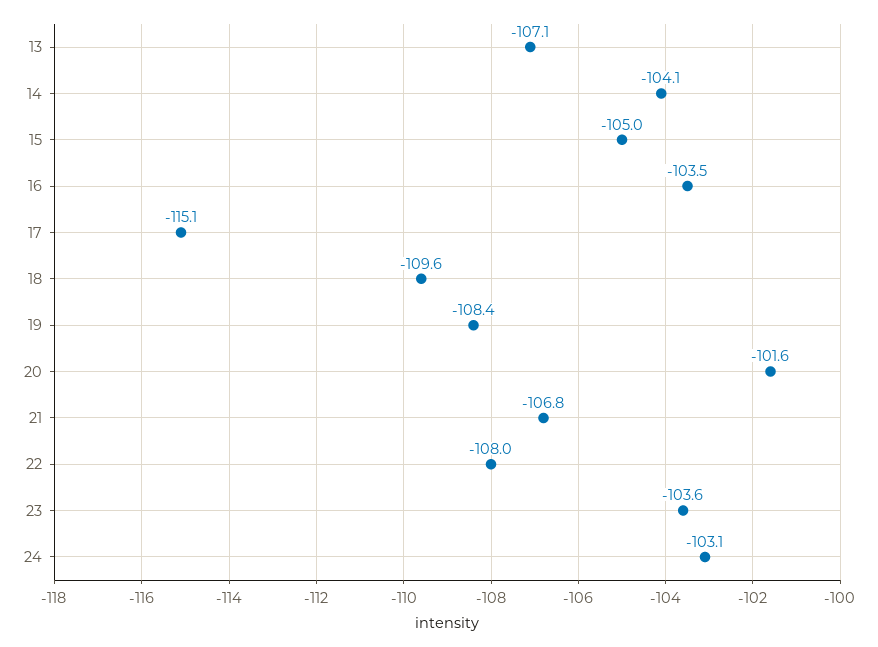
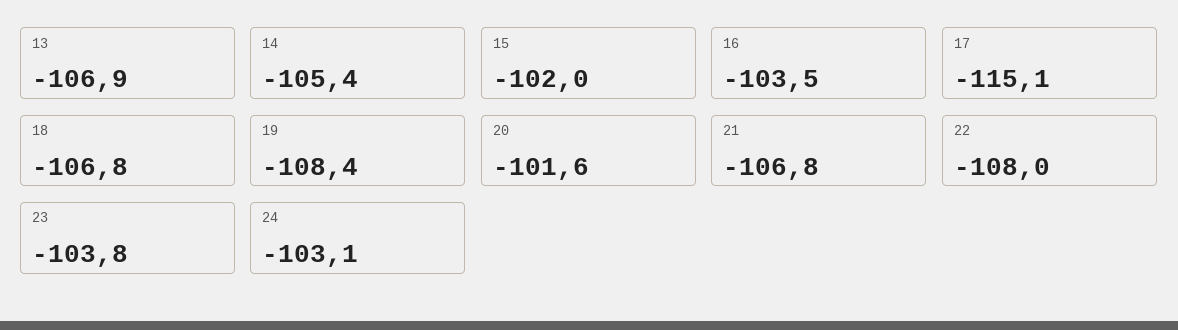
13: -107.1 -> -106.9
14: -104.1 -> -105.4
15: -105 -> -102
18: -109.6 -> -106.8
23: -103.6 -> -103.8

